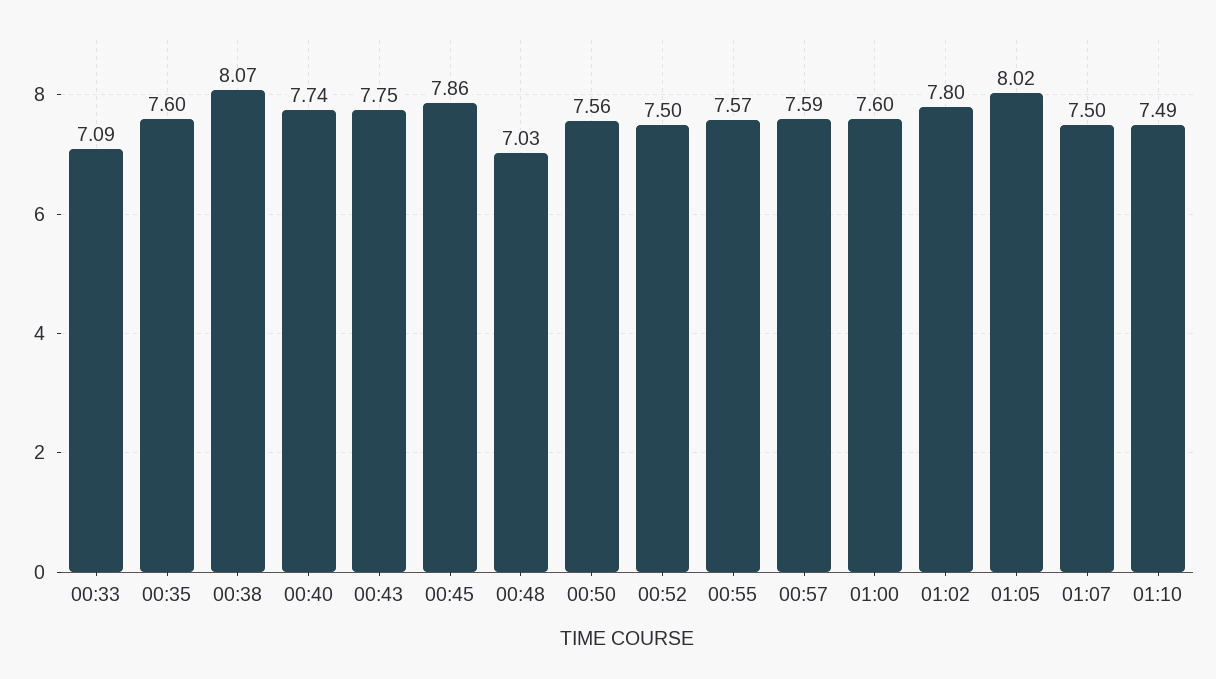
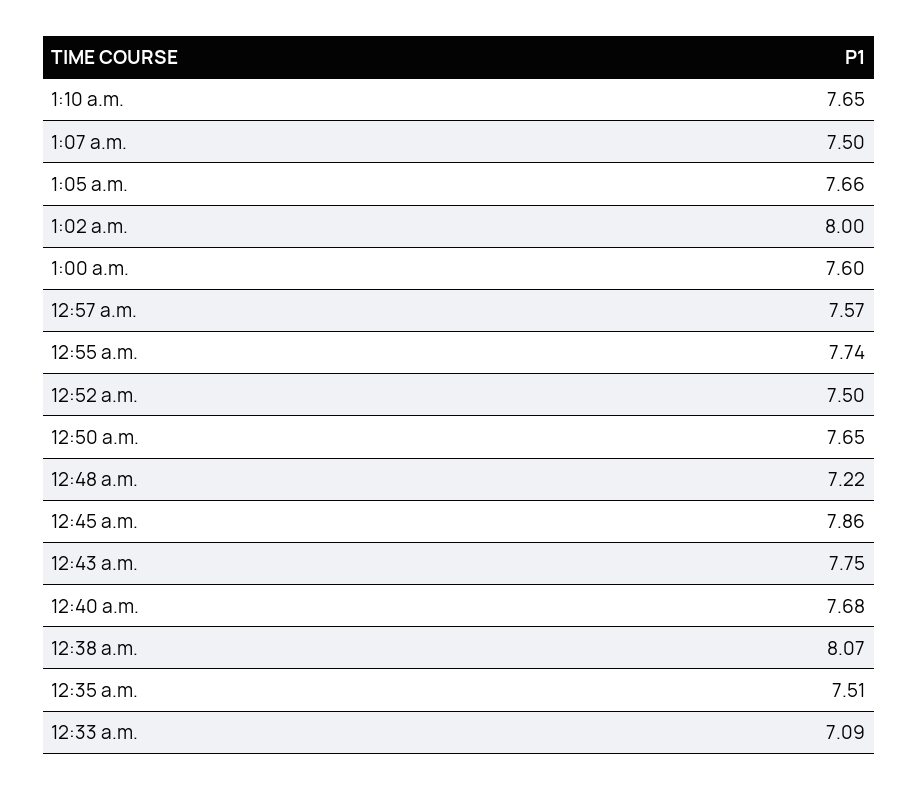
00:35: 7.6 -> 7.51
00:40: 7.74 -> 7.68
00:48: 7.03 -> 7.22
00:50: 7.56 -> 7.65
00:55: 7.57 -> 7.74
00:57: 7.59 -> 7.57
01:02: 7.8 -> 8
01:05: 8.02 -> 7.66
01:10: 7.49 -> 7.65

